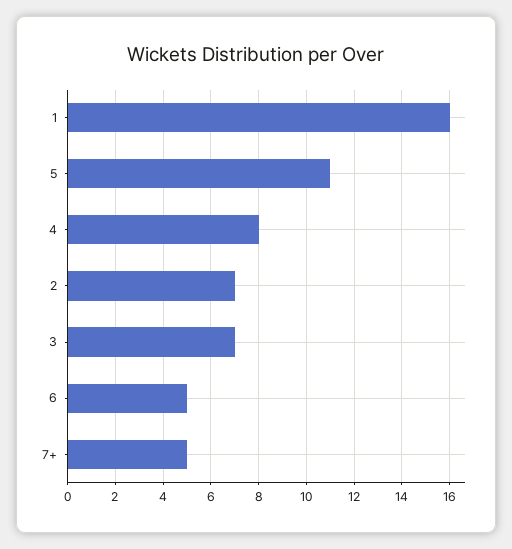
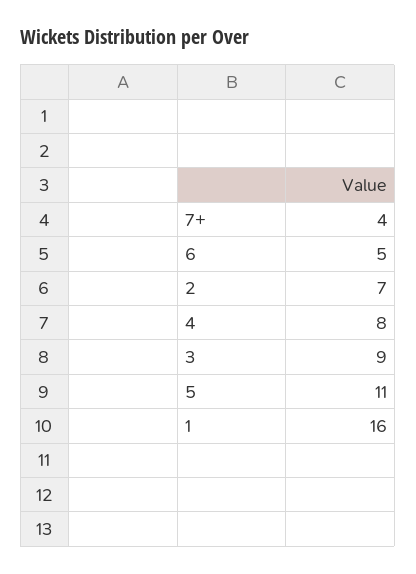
3: 7 -> 9
7+: 5 -> 4

